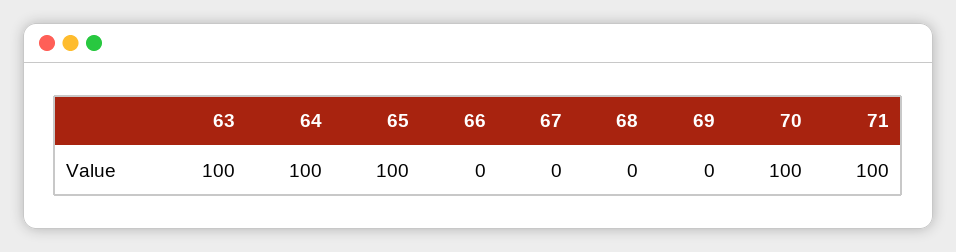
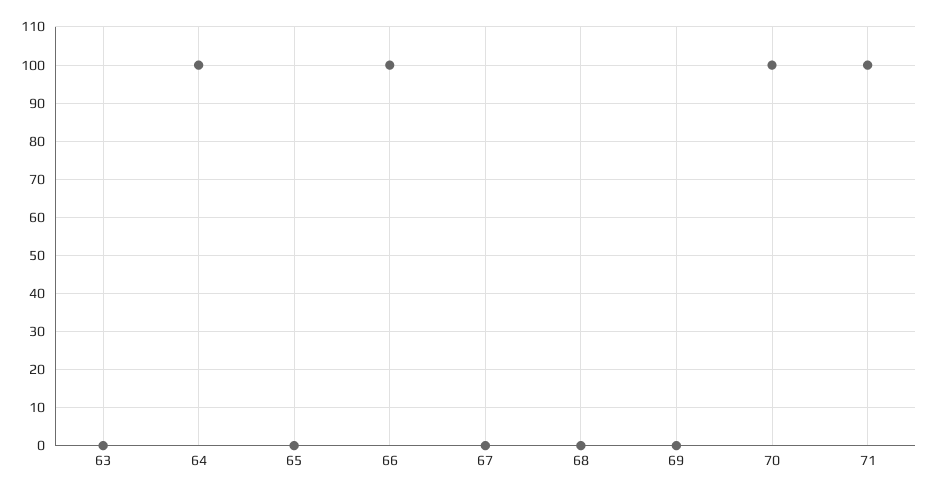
63: 100 -> 0
65: 100 -> 0
66: 0 -> 100

